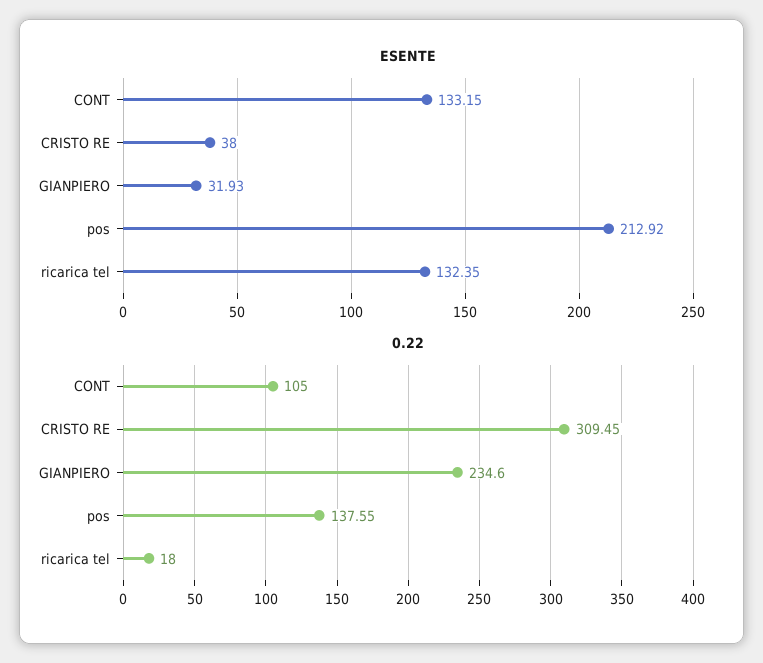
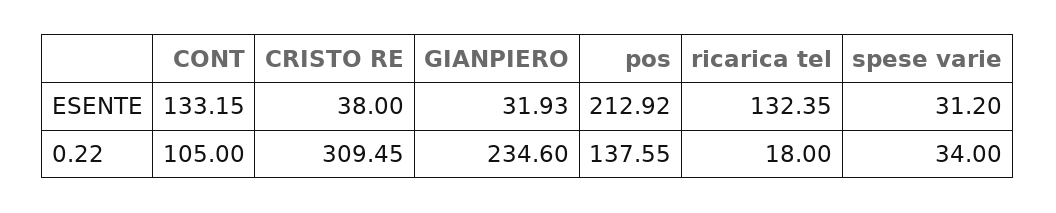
ESENTE, spese varie: none -> 31.2
0.22, spese varie: none -> 34

